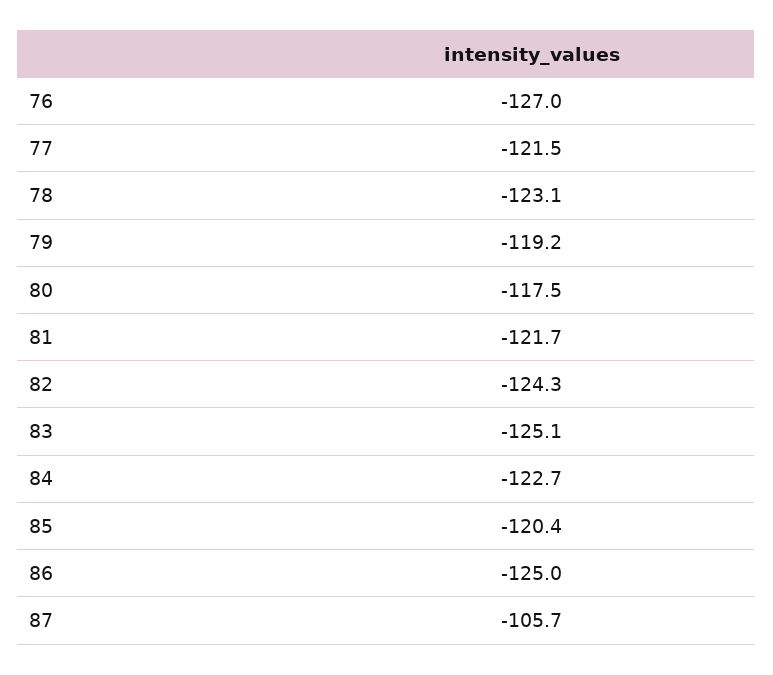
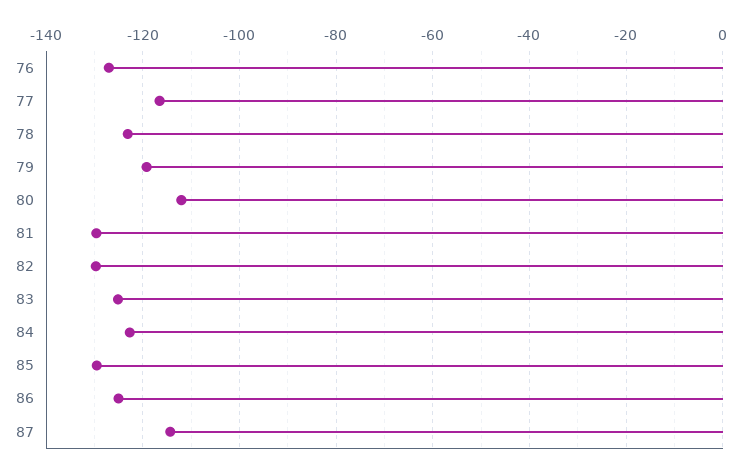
77: -121.5 -> -116
80: -117.5 -> -112
81: -121.7 -> -130
82: -124.3 -> -130
85: -120.4 -> -130
87: -105.7 -> -114

